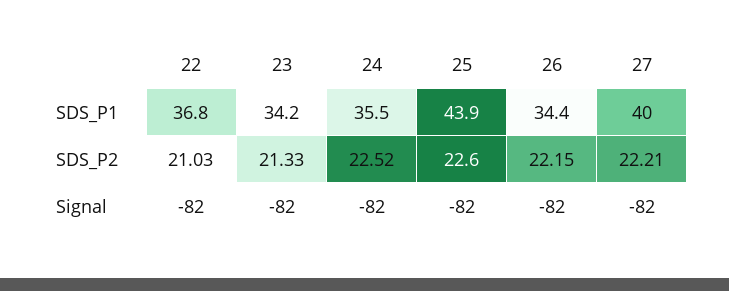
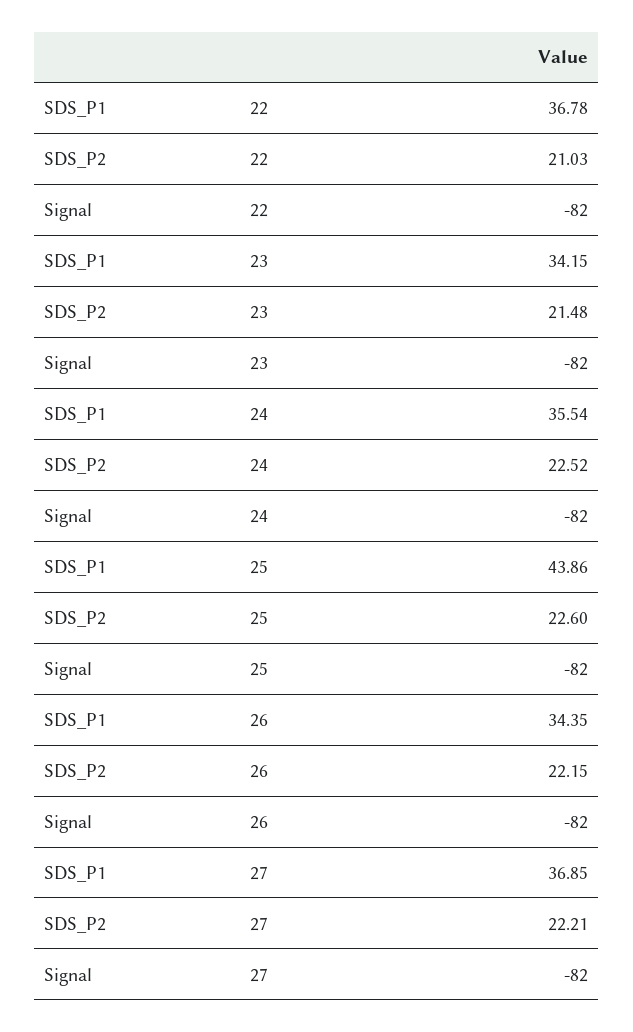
27, SDS_P1: 40 -> 36.85
23, SDS_P2: 21.33 -> 21.48

